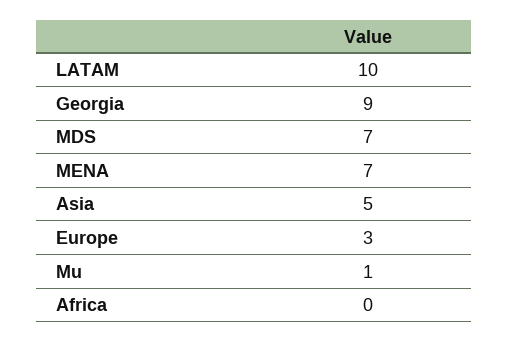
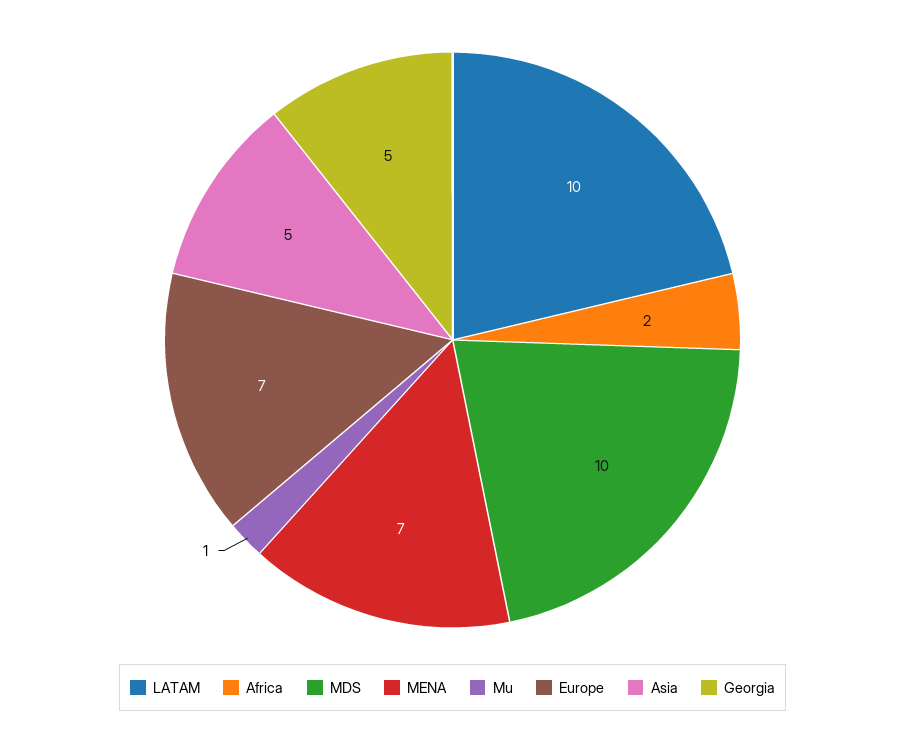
Georgia: 9 -> 5
MDS: 7 -> 10
Europe: 3 -> 7
Africa: 0 -> 2

